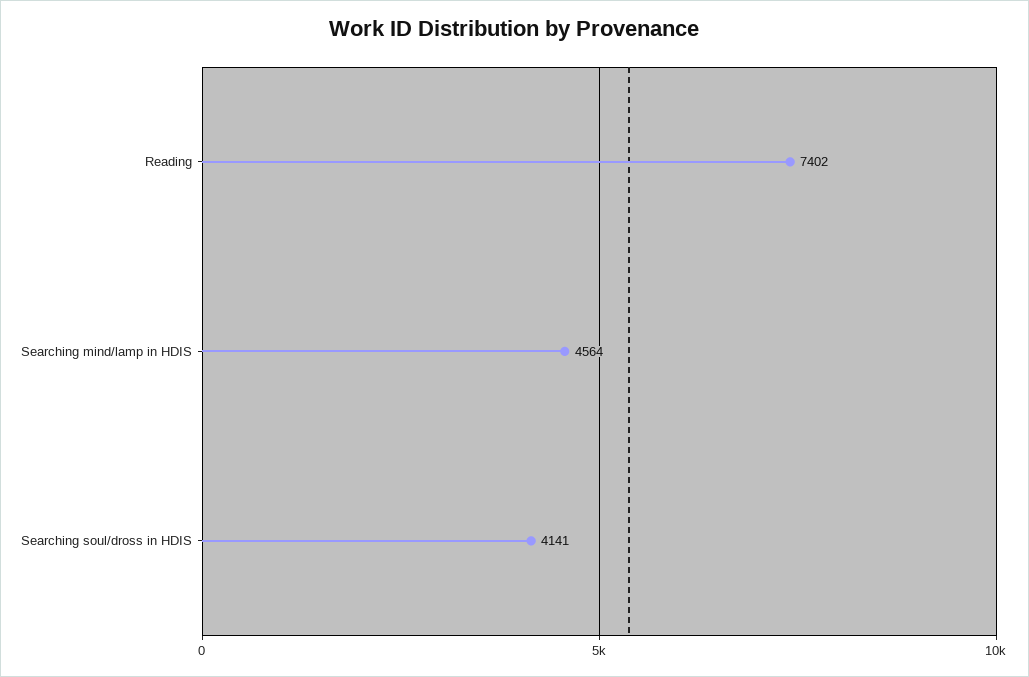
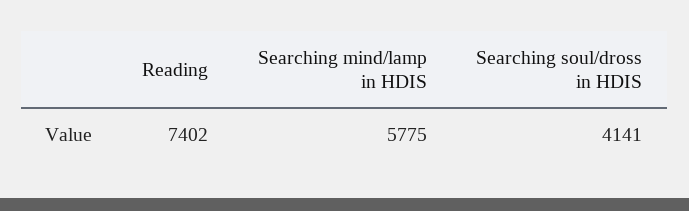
Searching mind/lamp in HDIS: 4564 -> 5775

